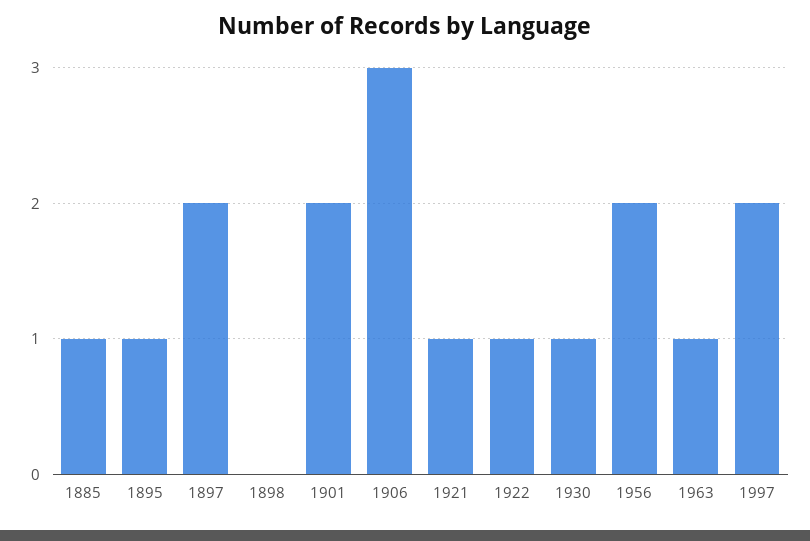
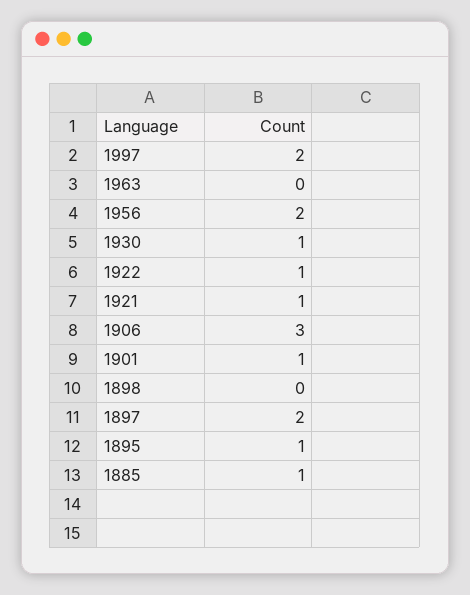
1901: 2 -> 1
1963: 1 -> 0

